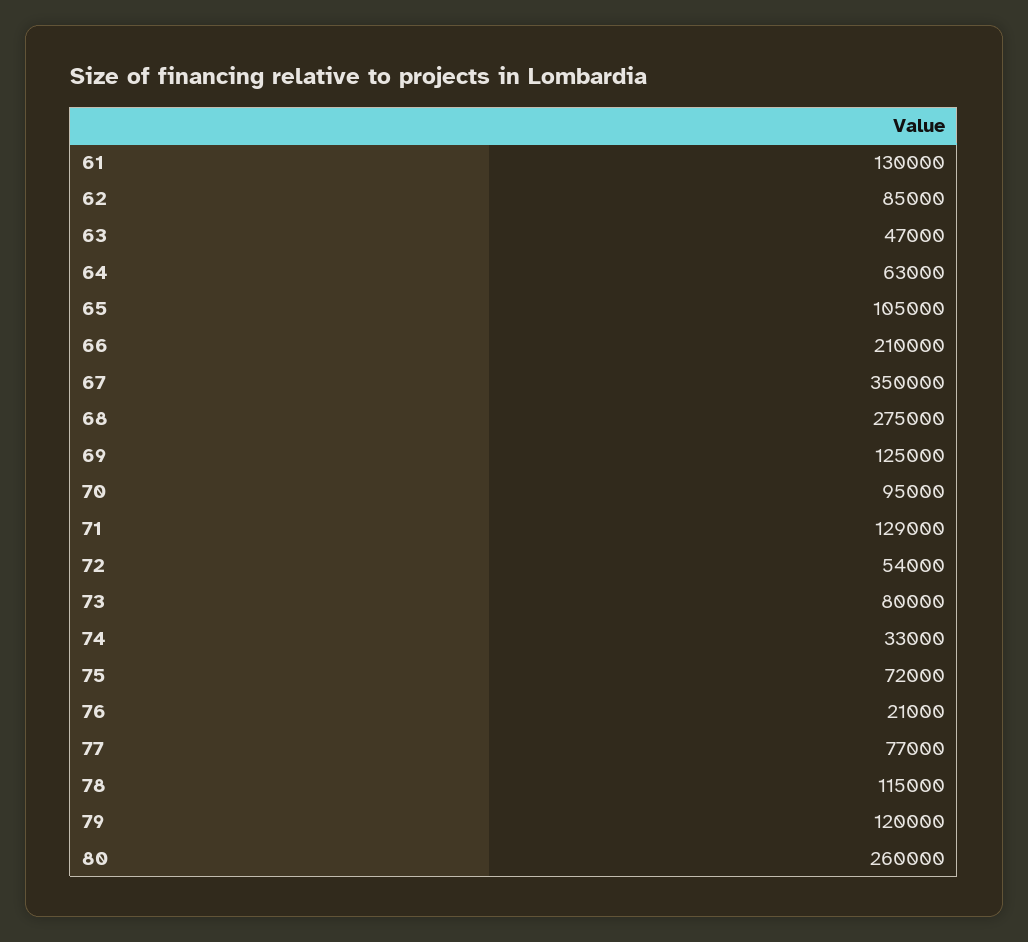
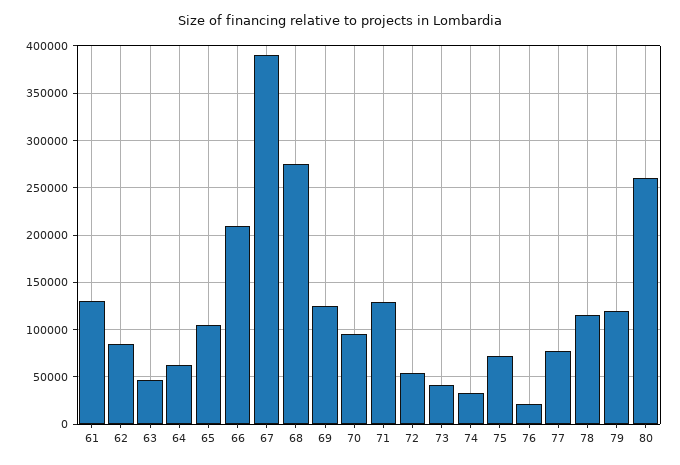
67: 350000 -> 390000
73: 80000 -> 40000

